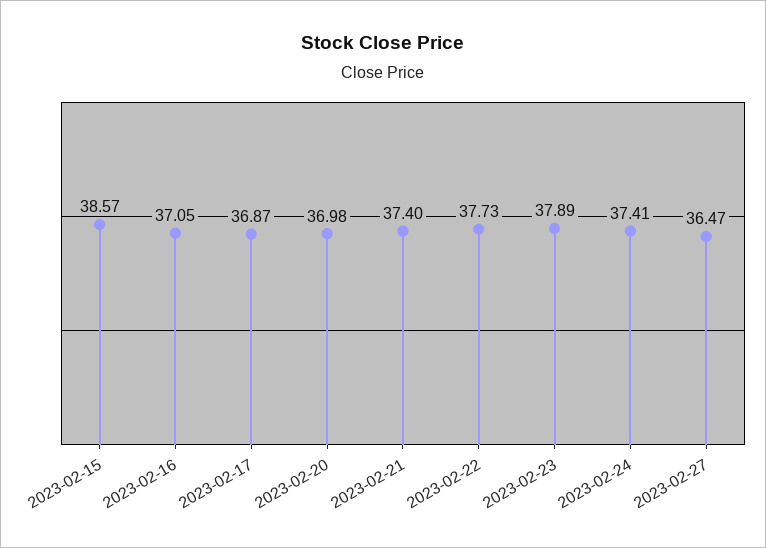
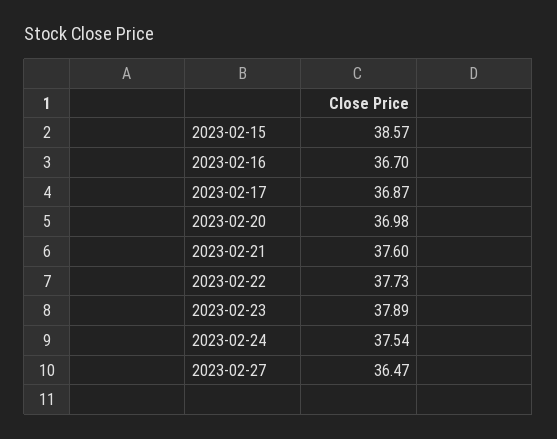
2023-02-16: 37.05 -> 36.7
2023-02-21: 37.4 -> 37.6
2023-02-24: 37.41 -> 37.54

